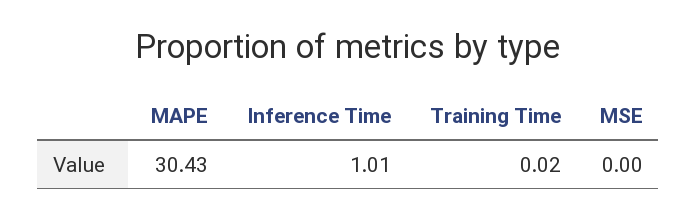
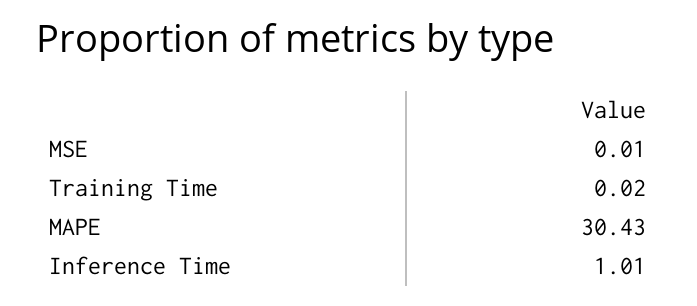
MSE: 0 -> 0.01

